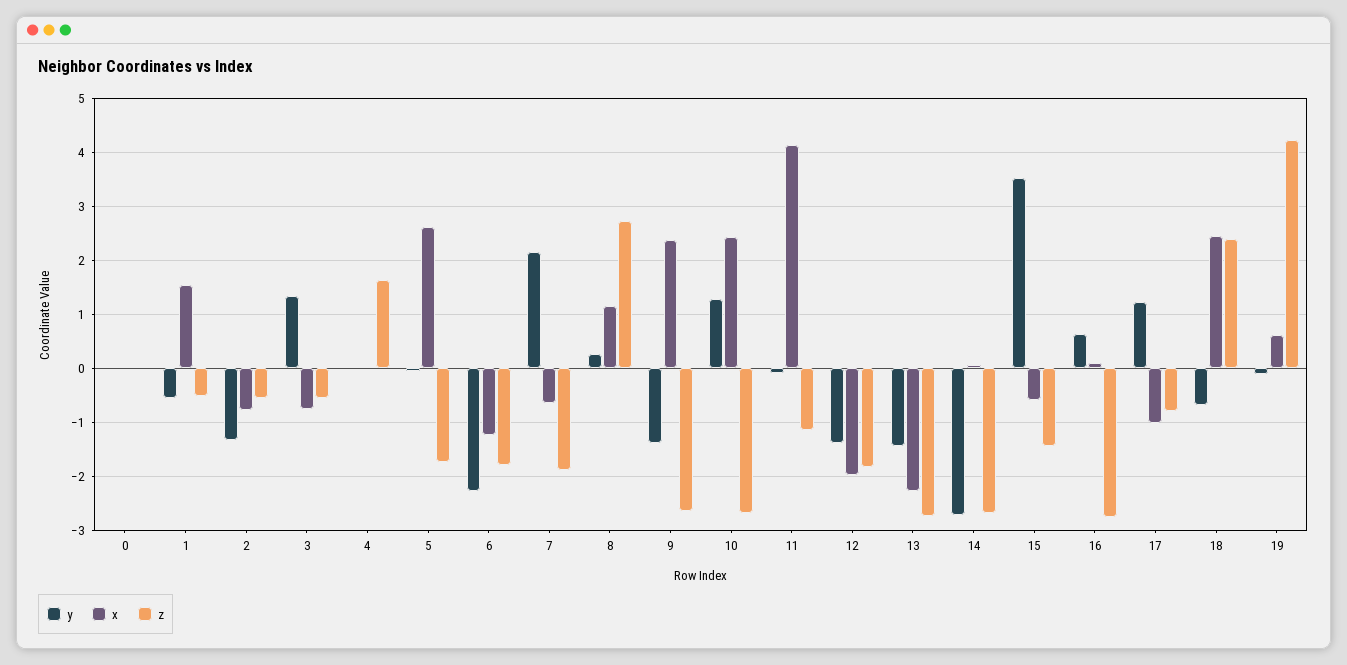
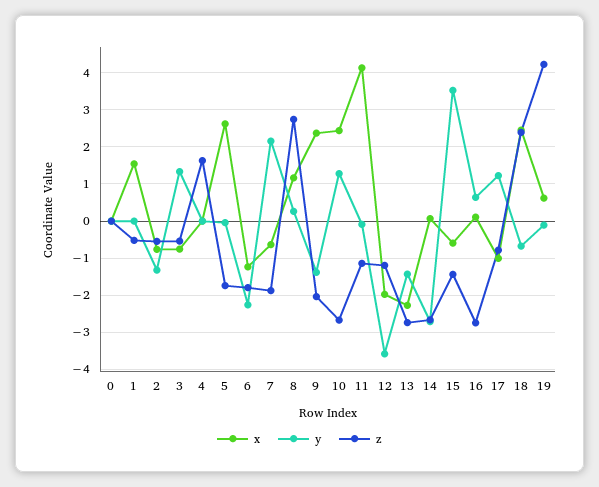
y, 1: -0.6 -> 0
z, 9: -2.6 -> -2
y, 12: -1.4 -> -3.6
z, 12: -1.8 -> -1.2

